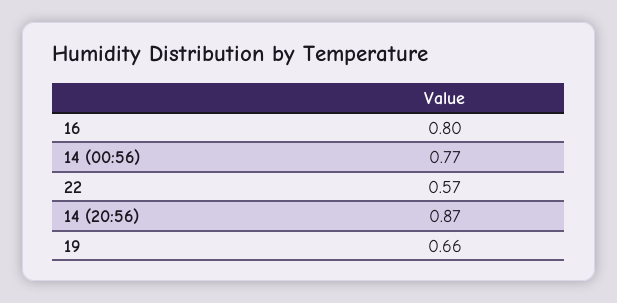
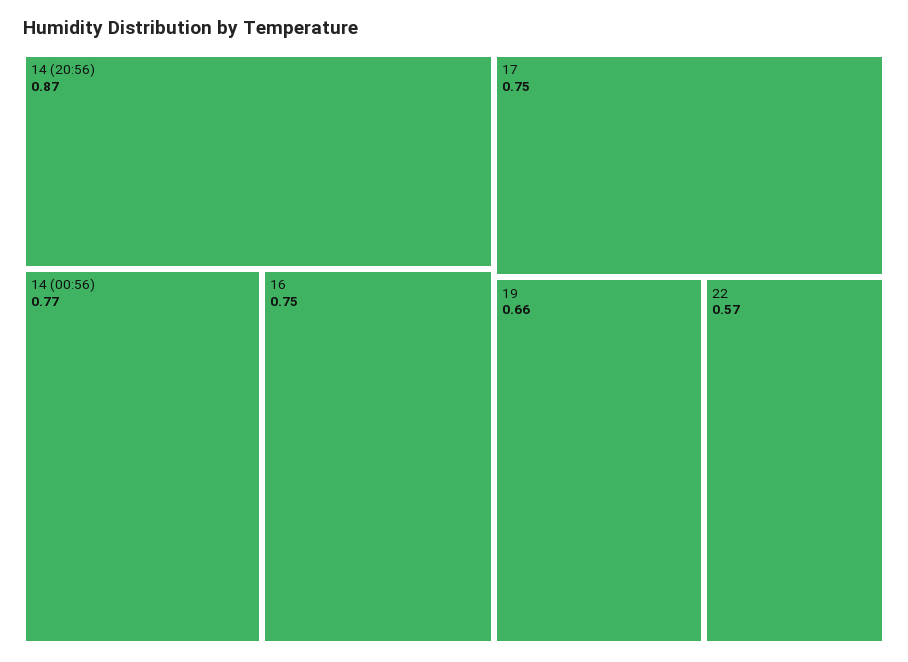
16: 0.8 -> 0.75
17: none -> 0.75

